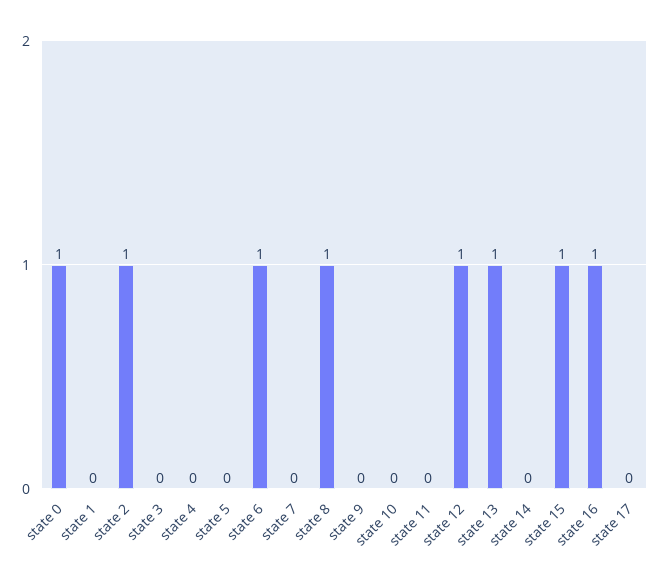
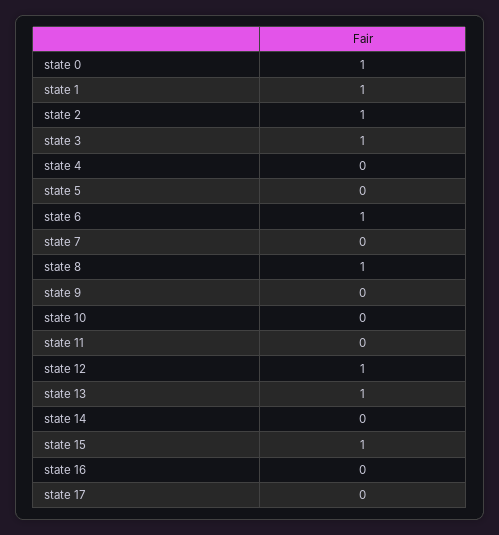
state 1: 0 -> 1
state 3: 0 -> 1
state 16: 1 -> 0

